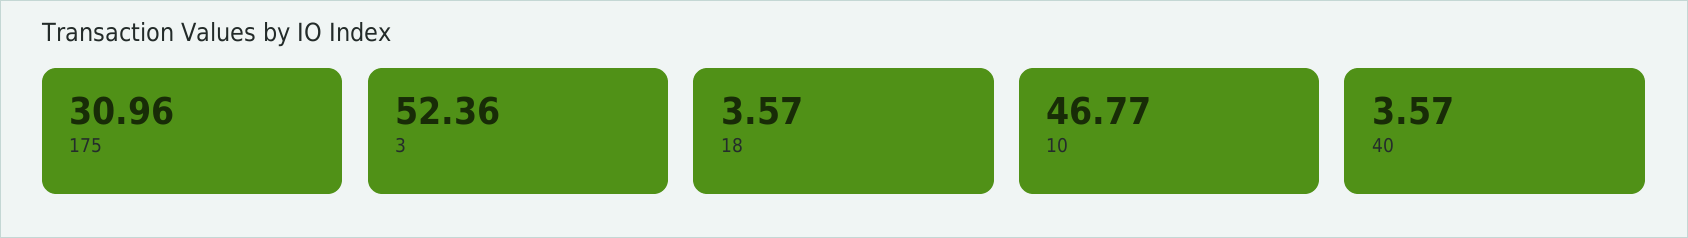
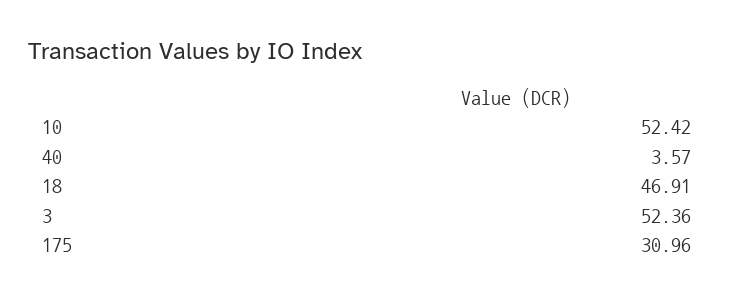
18: 3.57 -> 46.91
10: 46.77 -> 52.42

